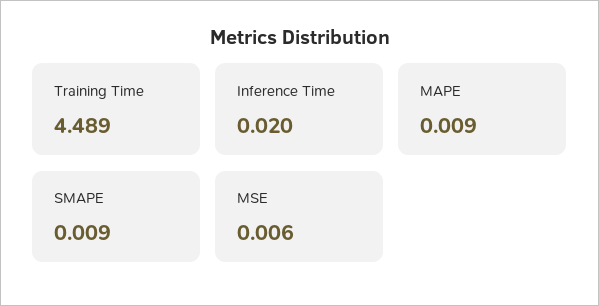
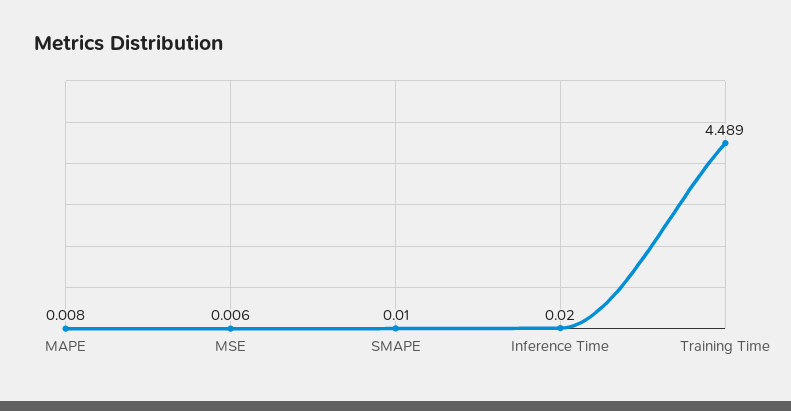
MAPE: 0.009 -> 0.008
SMAPE: 0.009 -> 0.01

